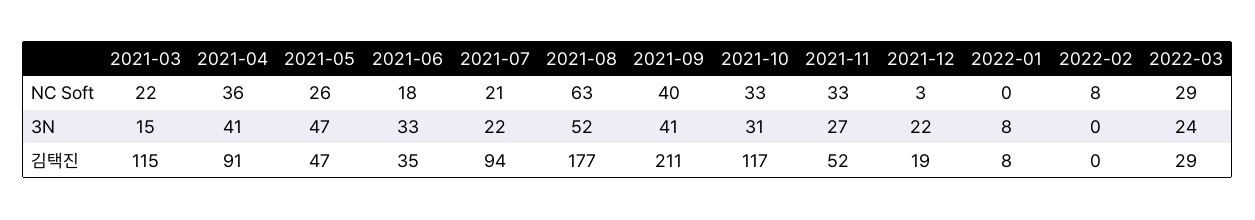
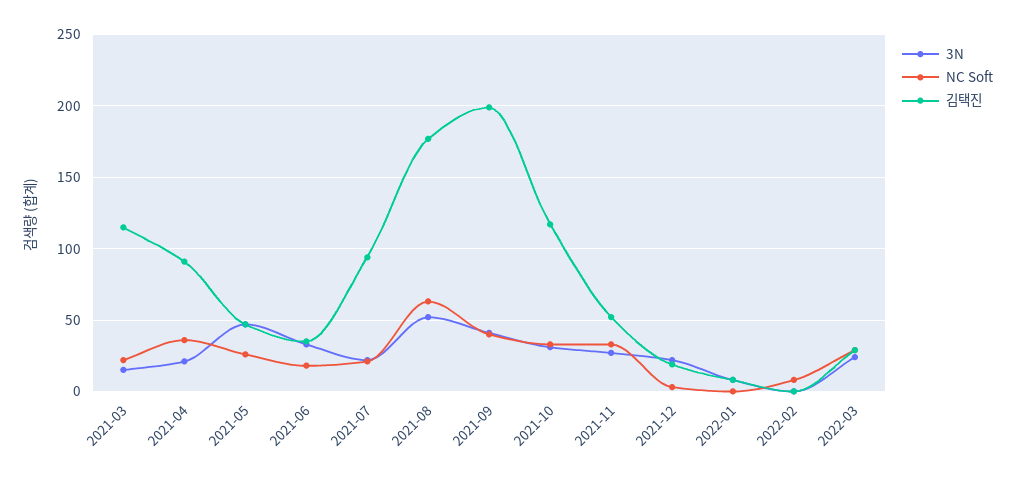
3N, 2021-04: 41 -> 20
김택진, 2021-09: 211 -> 200

